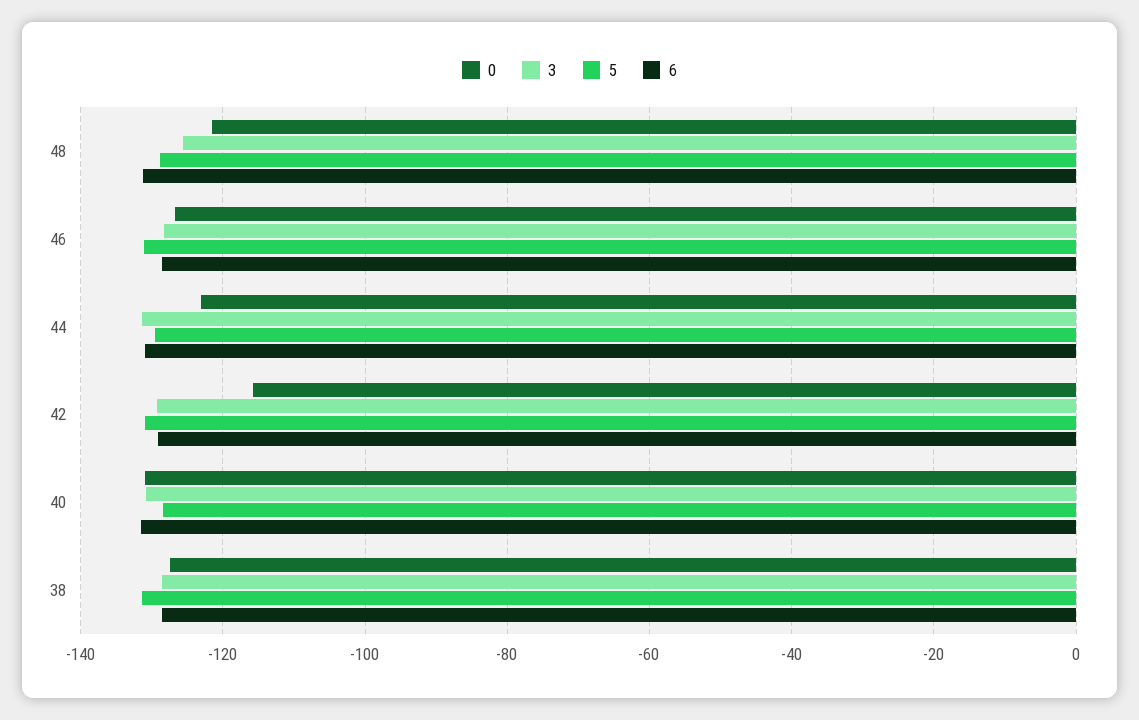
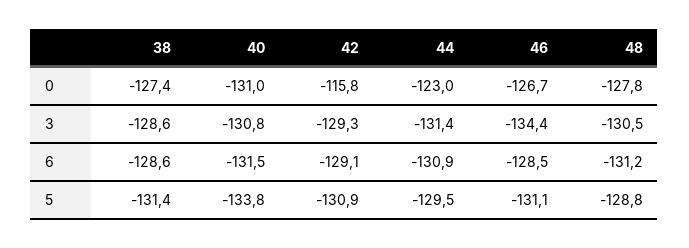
0, 48: -122 -> -127.8
3, 48: -126 -> -130.5
3, 46: -128 -> -134.4
5, 40: -128 -> -133.8

